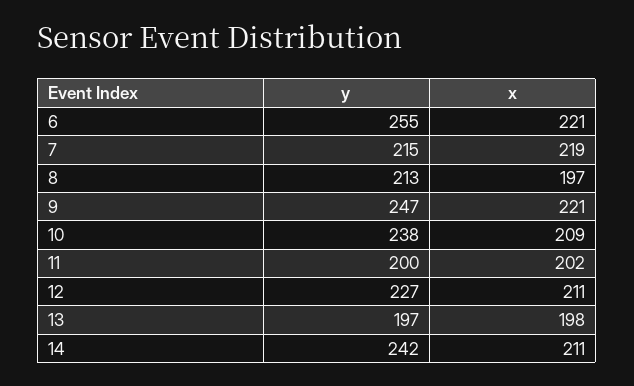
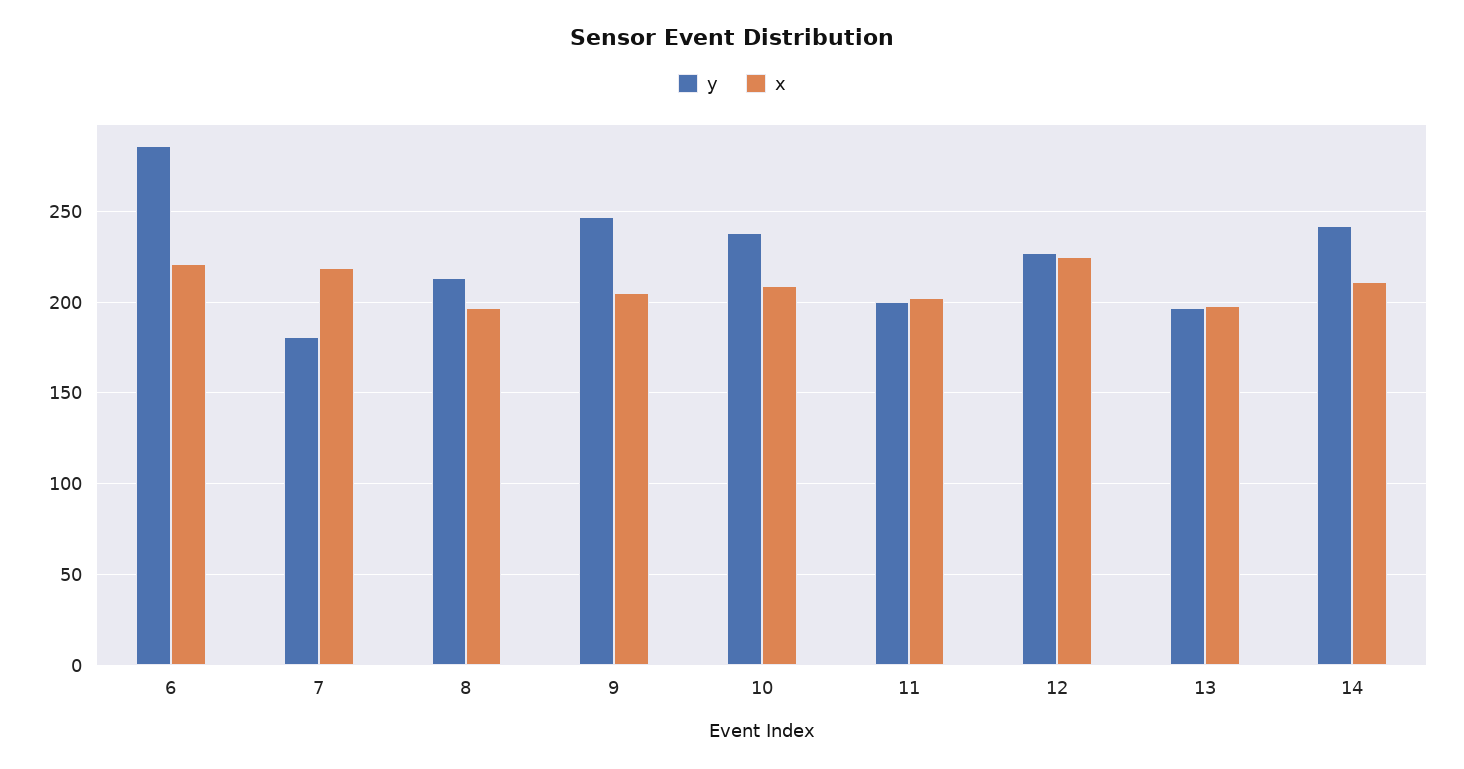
y, 6: 255 -> 285
y, 7: 215 -> 180
x, 9: 221 -> 205
x, 12: 211 -> 225

